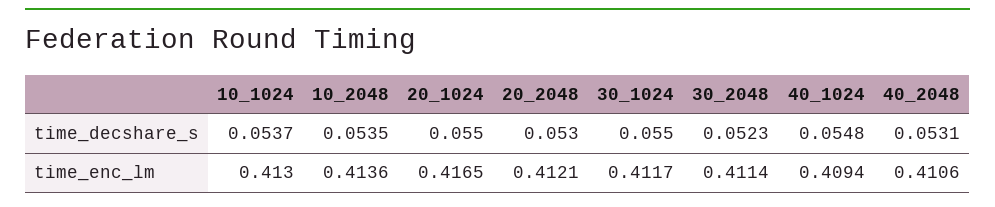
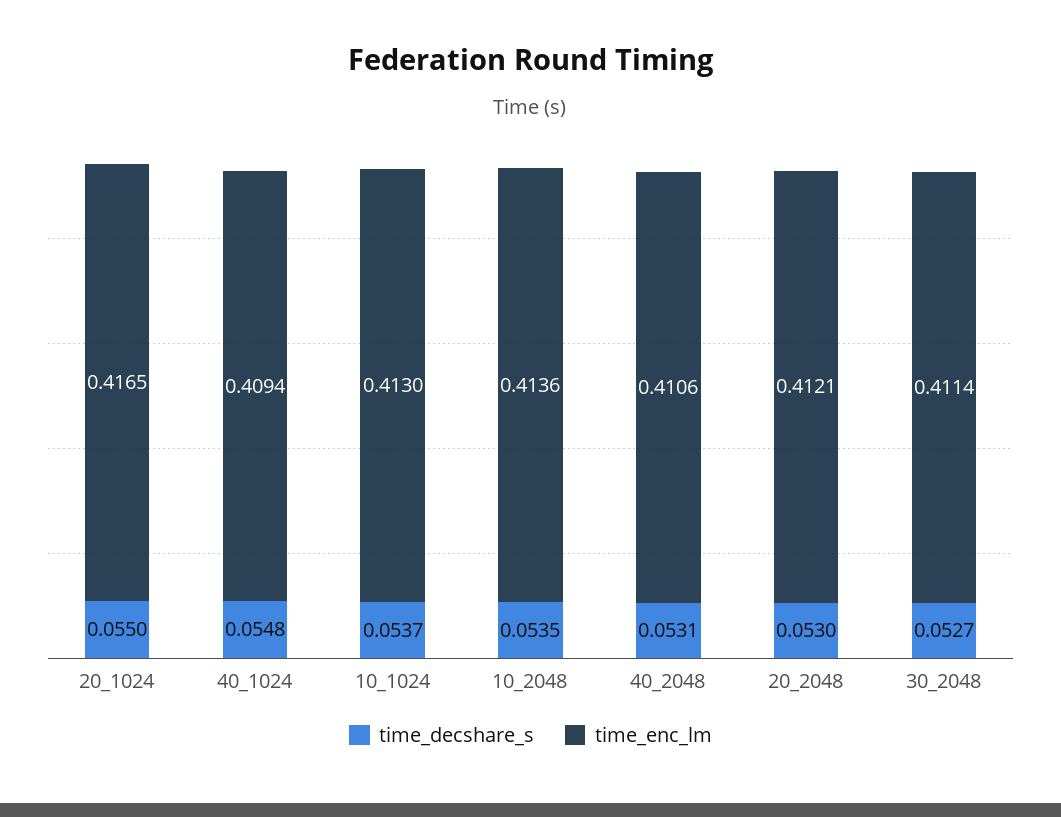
time_decshare_s, 30_1024: 0.055 -> none
time_decshare_s, 30_2048: 0.0523 -> 0.0527
time_enc_lm, 30_1024: 0.4117 -> none

